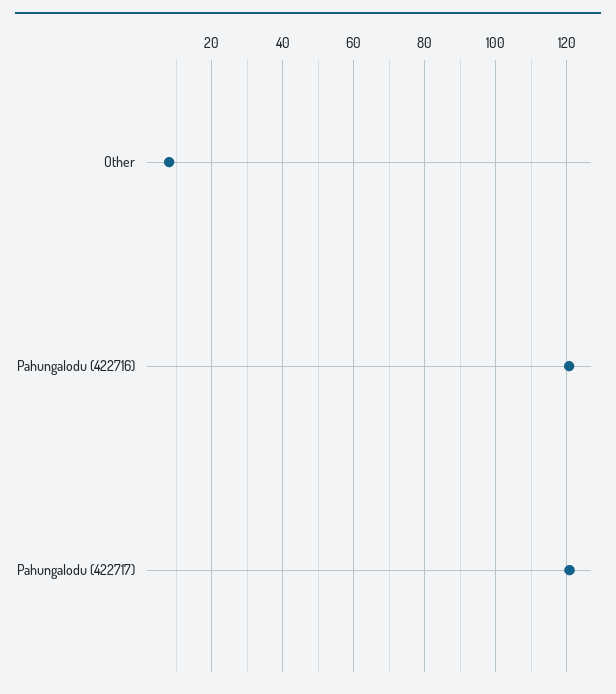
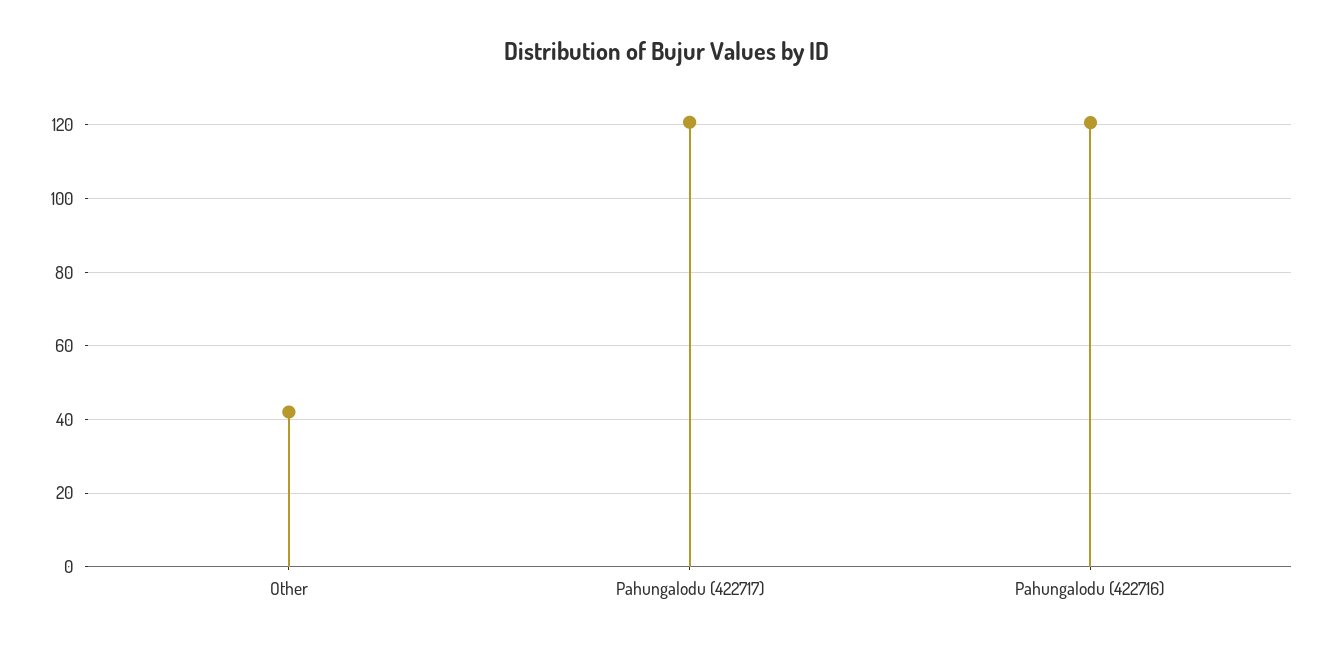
Other: 8 -> 42

